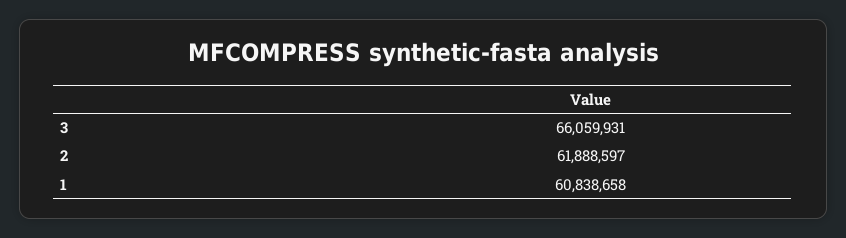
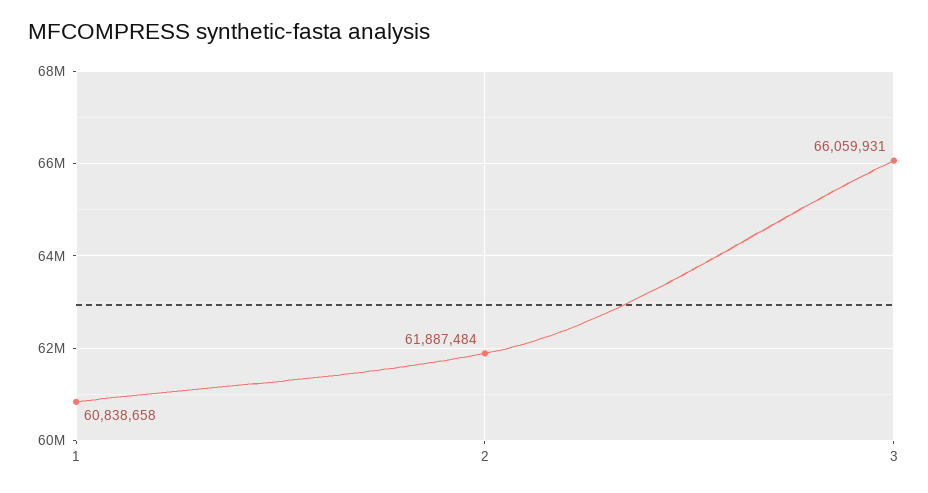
2: 61888597 -> 61887484

